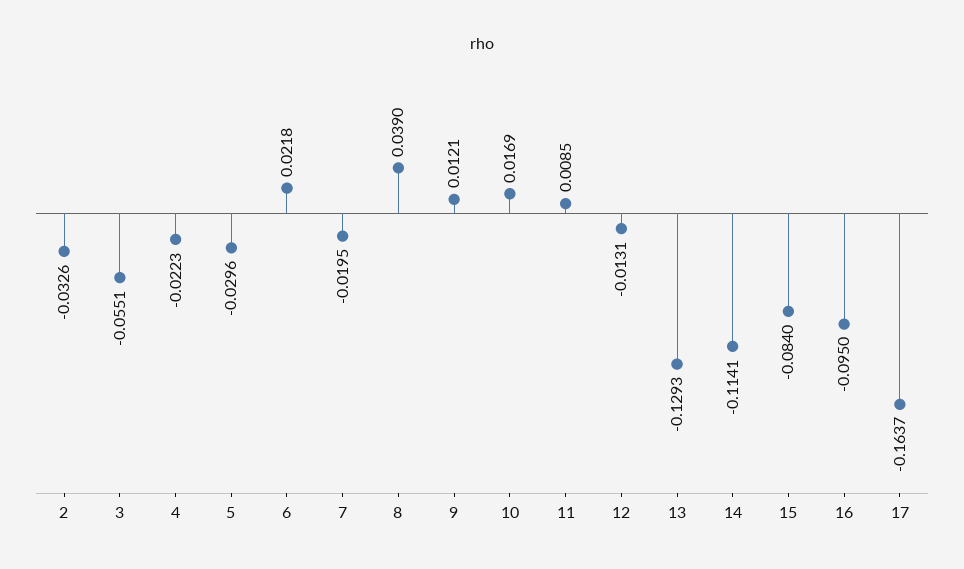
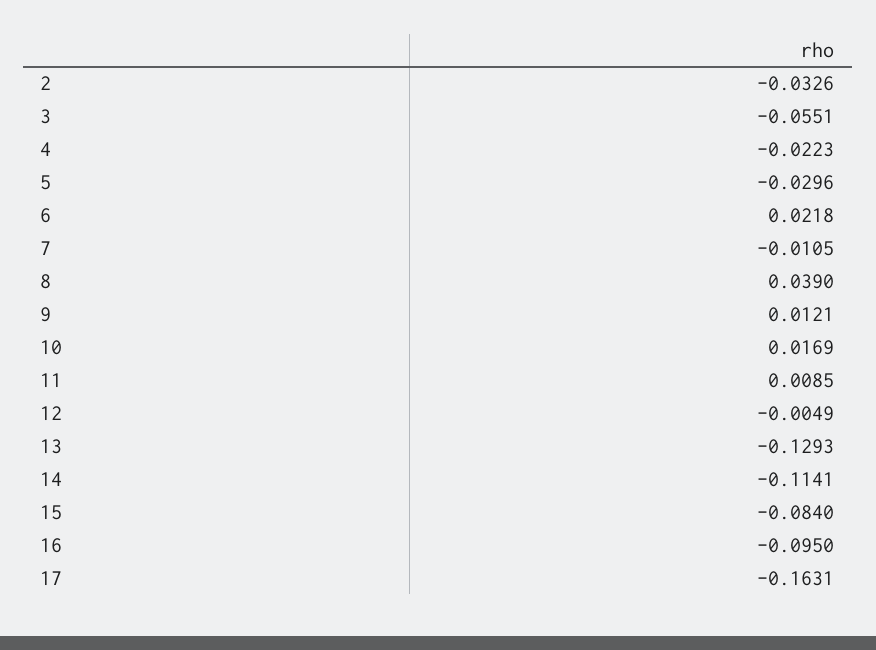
7: -0.0195 -> -0.0105
12: -0.0131 -> -0.0049
17: -0.1637 -> -0.1631

